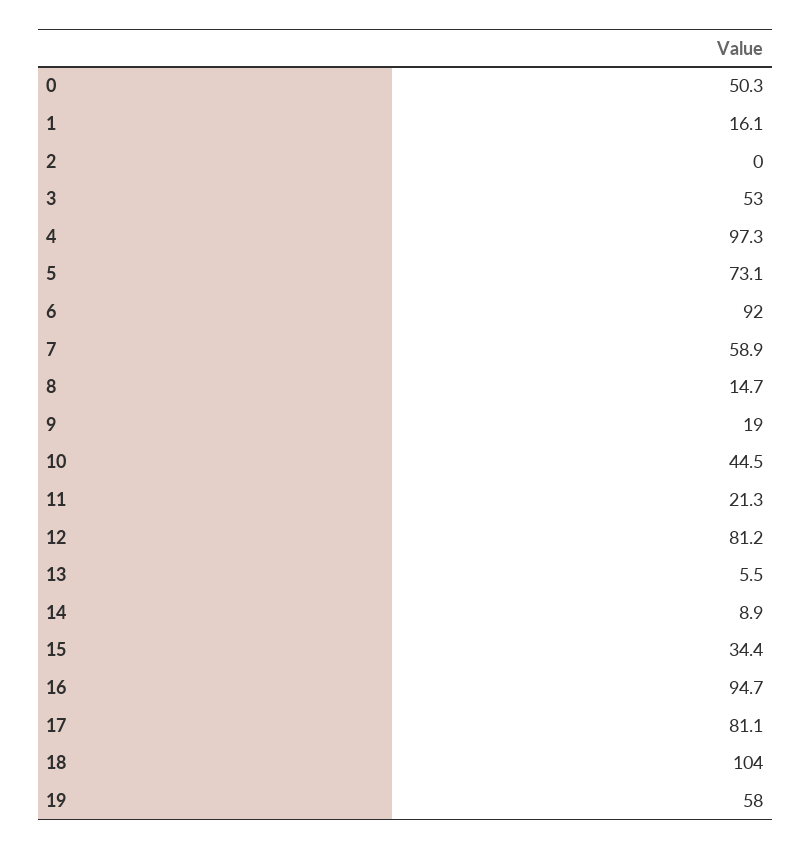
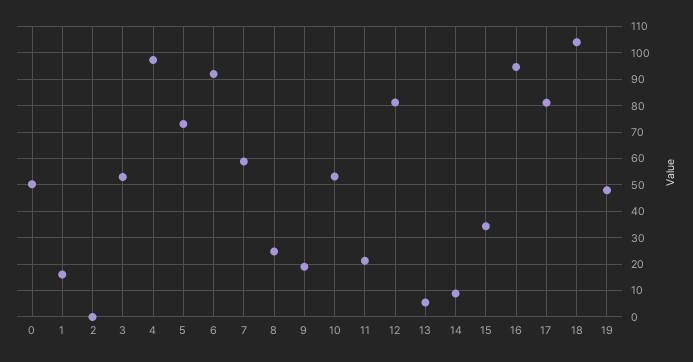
8: 14.7 -> 25
10: 44.5 -> 52.5
19: 58 -> 47.5

